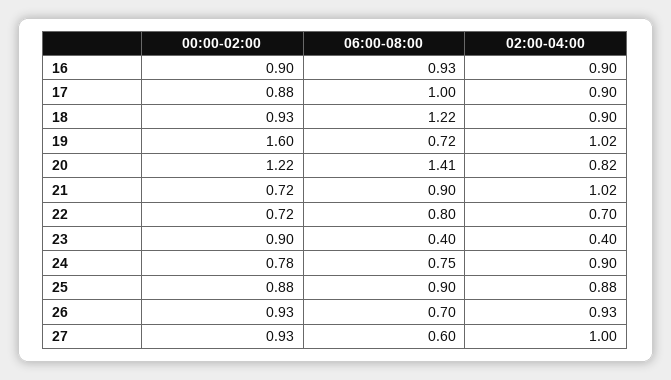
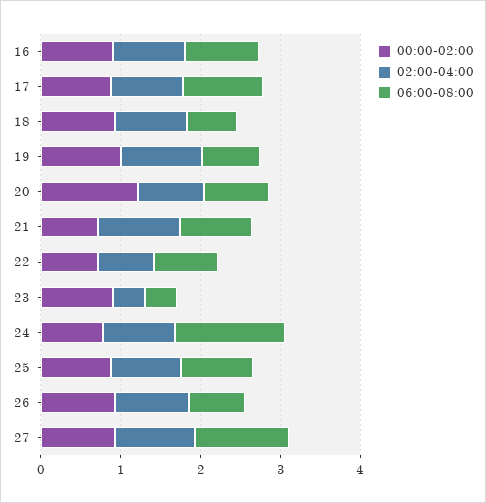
06:00-08:00, 18: 1.22 -> 0.6
00:00-02:00, 19: 1.6 -> 1
06:00-08:00, 20: 1.41 -> 0.8
06:00-08:00, 24: 0.75 -> 1.4
06:00-08:00, 27: 0.6 -> 1.2

